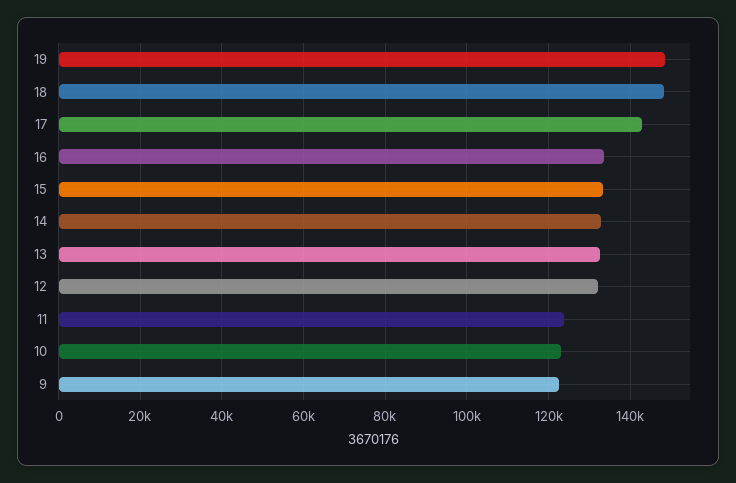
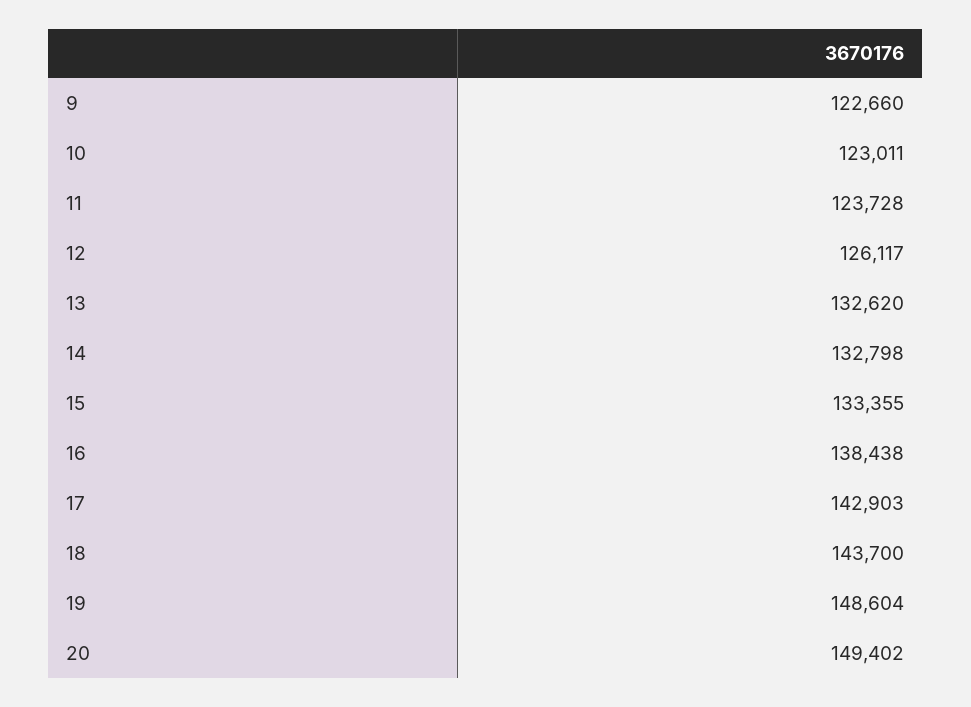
18: 148000 -> 143700
16: 134000 -> 138438
12: 132000 -> 126117
20: none -> 149402

